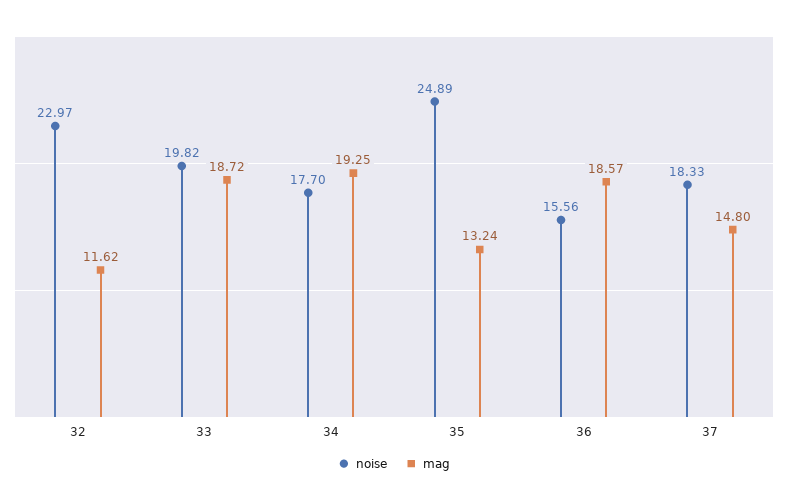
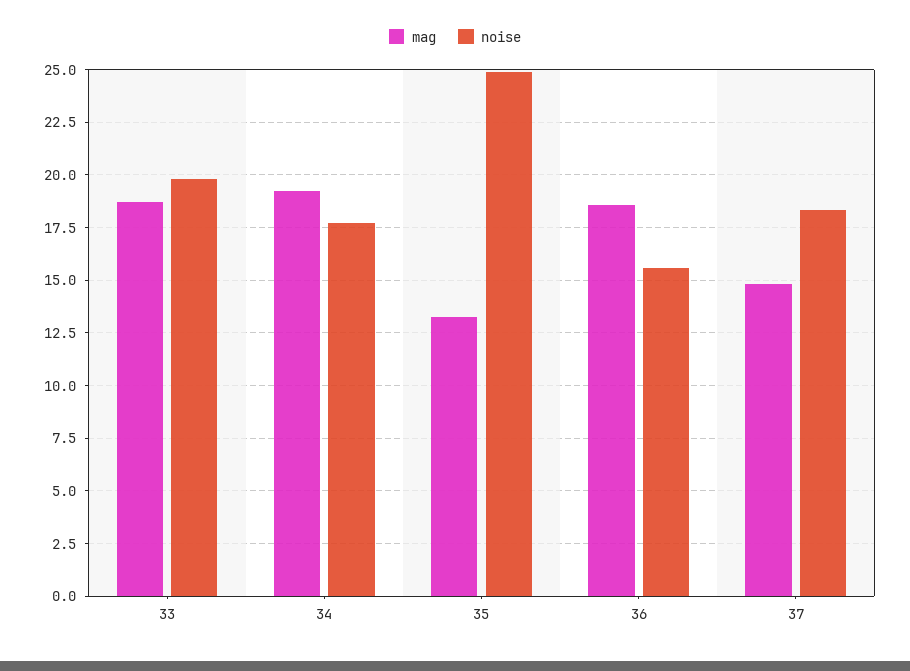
noise, 32: 22.97 -> none
mag, 32: 11.62 -> none

